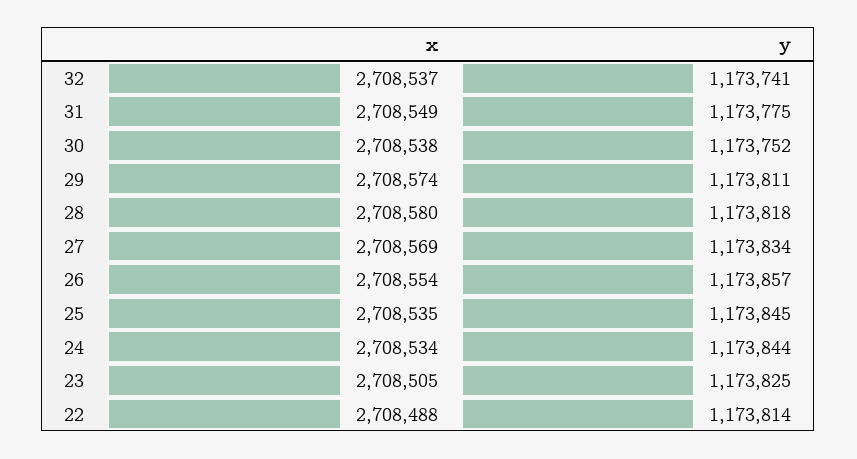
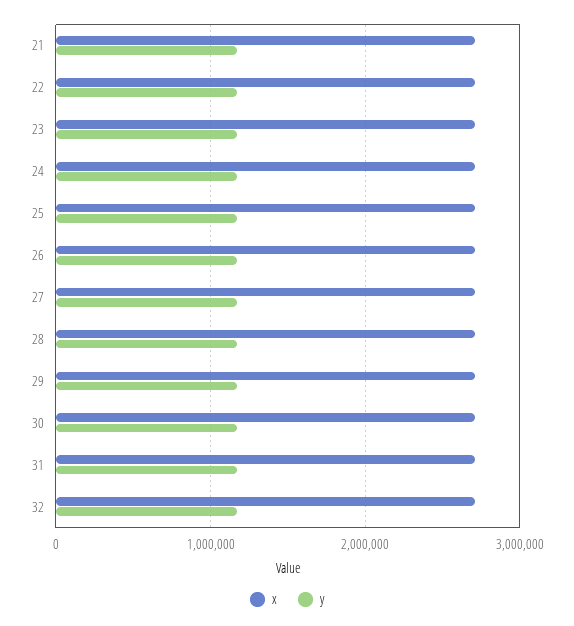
x, 21: none -> 2700000
y, 21: none -> 1200000

